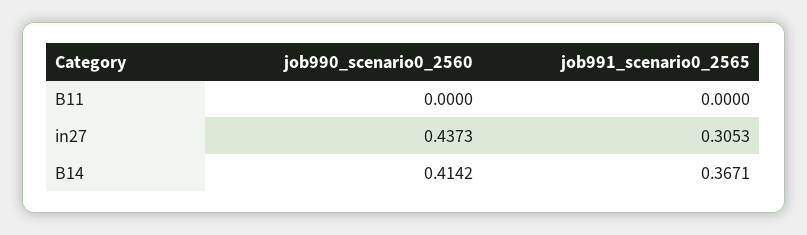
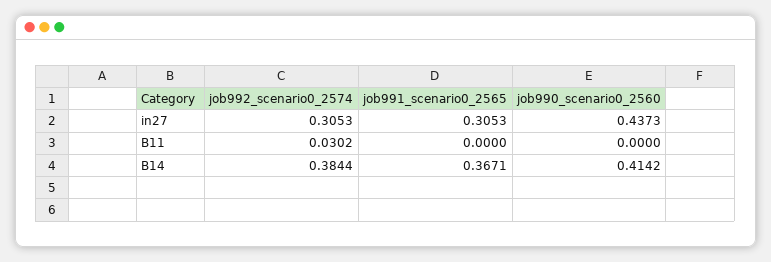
job992_scenario0_2574, in27: none -> 0.3053
job992_scenario0_2574, B11: none -> 0.0302
job992_scenario0_2574, B14: none -> 0.3844

